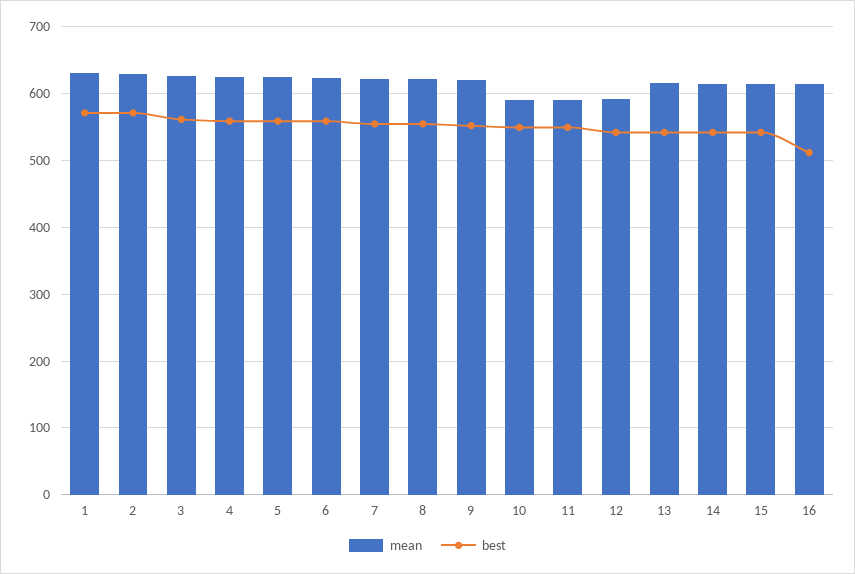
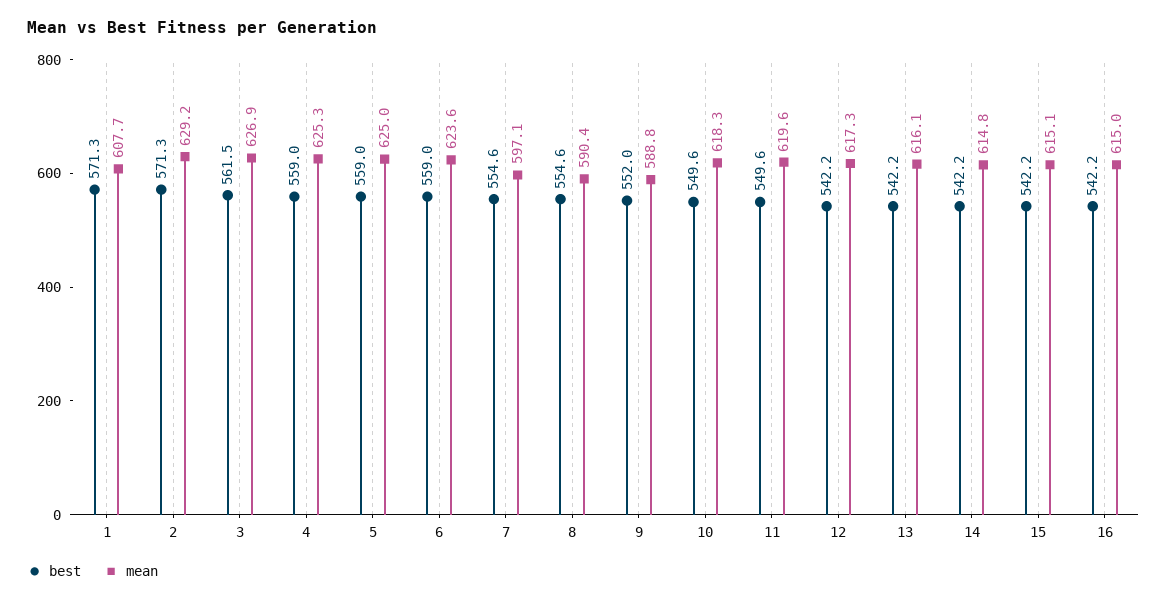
mean, 1: 630 -> 607.7
mean, 7: 620 -> 597.1
mean, 8: 620 -> 590.4
mean, 9: 620 -> 588.8
mean, 10: 590 -> 618.3
mean, 11: 590 -> 619.6
mean, 12: 590 -> 617.3
best, 16: 510 -> 542.2

